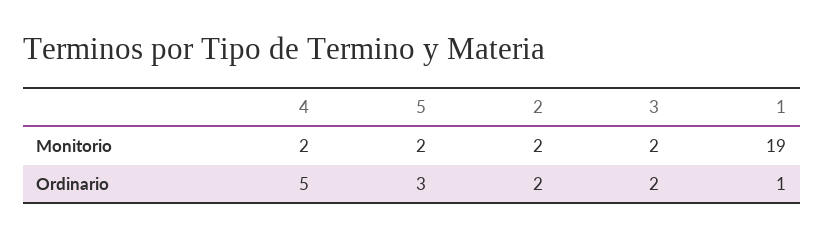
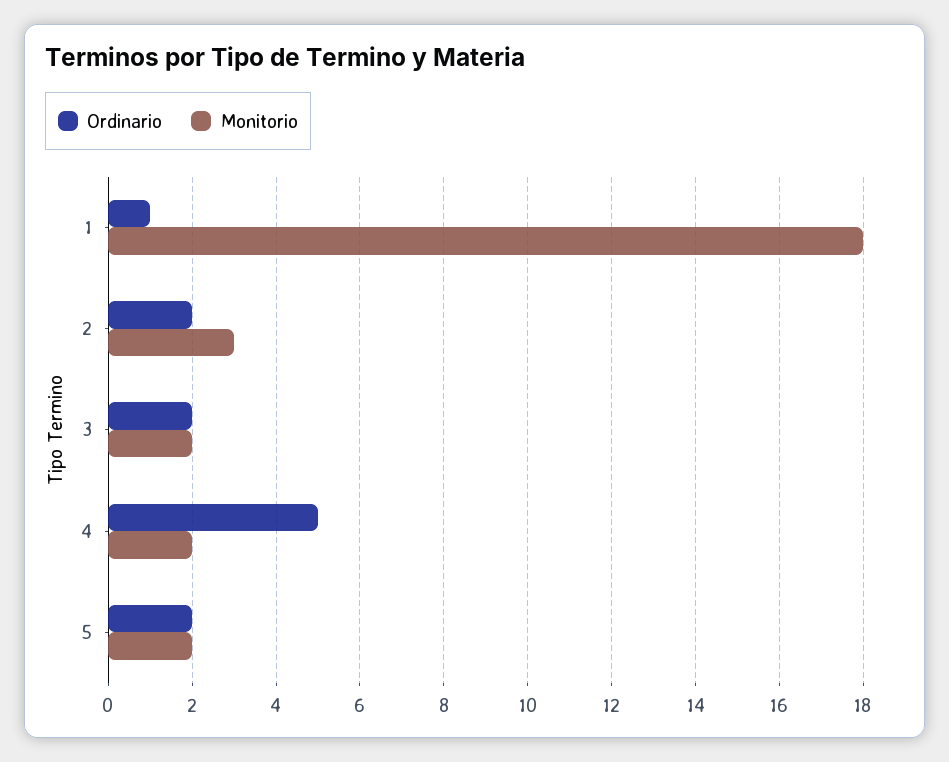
Monitorio, 2: 2 -> 3
Monitorio, 1: 19 -> 18
Ordinario, 5: 3 -> 2

